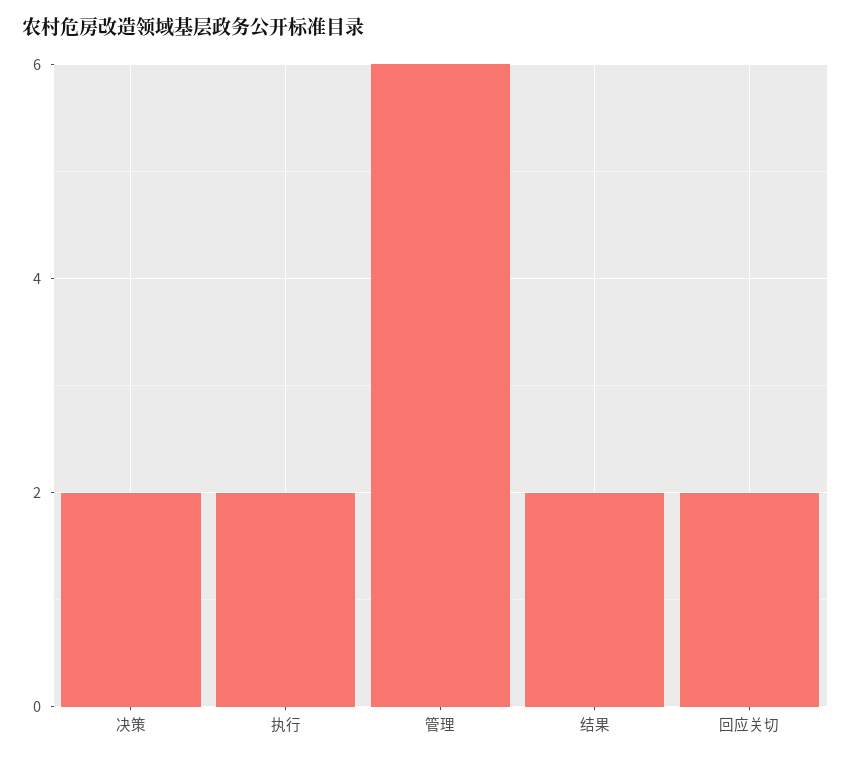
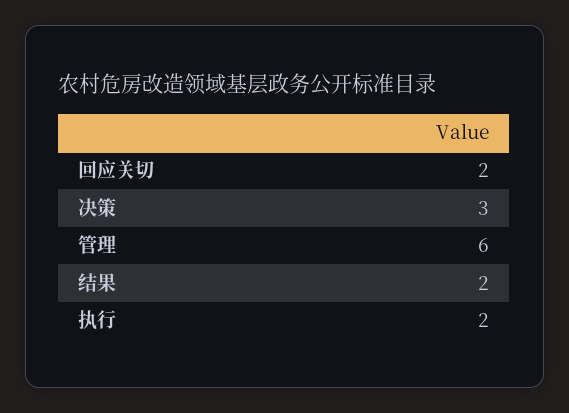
决策: 2 -> 3

